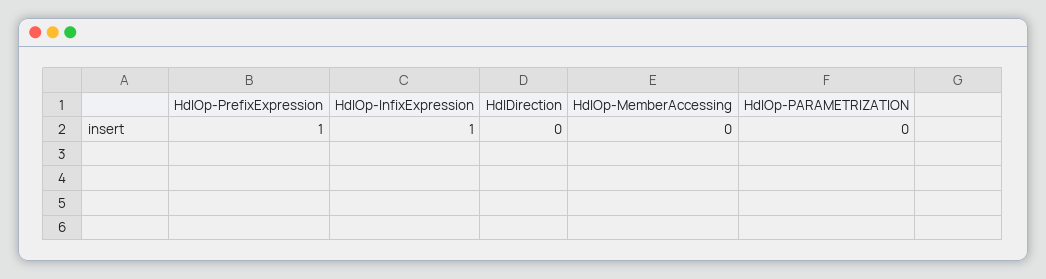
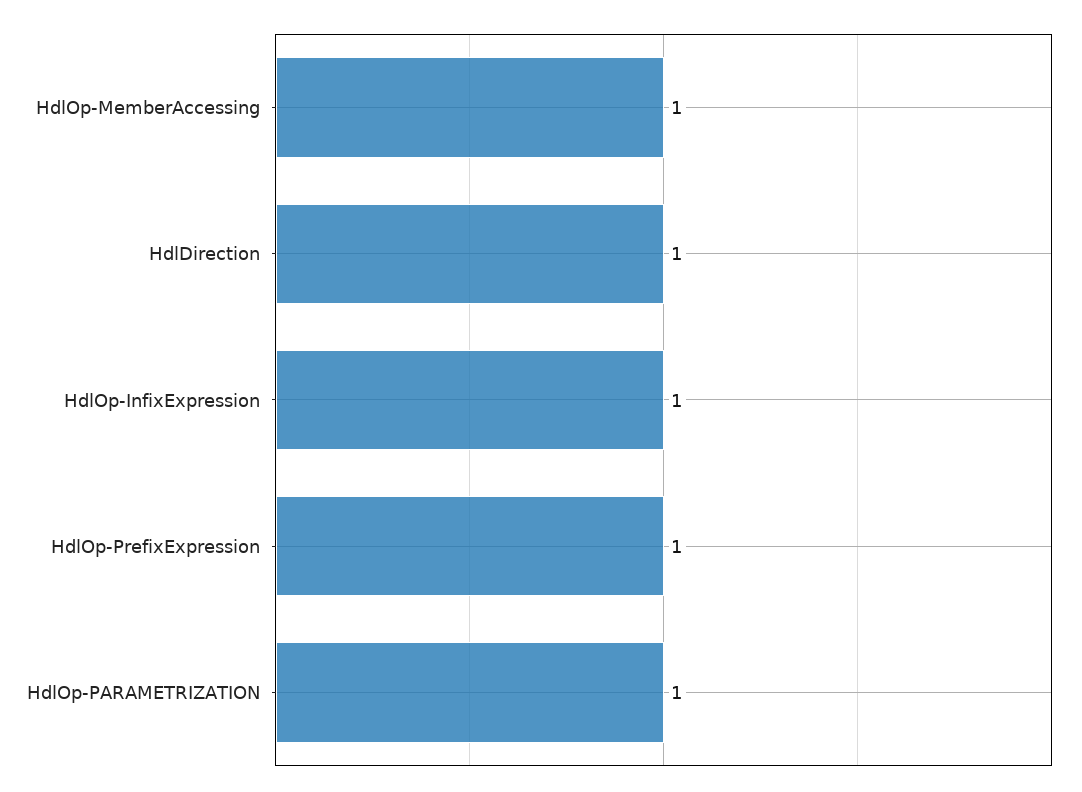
HdlDirection: 0 -> 1
HdlOp-MemberAccessing: 0 -> 1
HdlOp-PARAMETRIZATION: 0 -> 1

